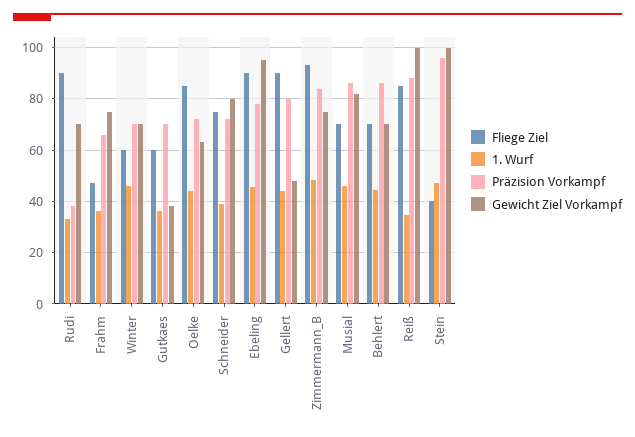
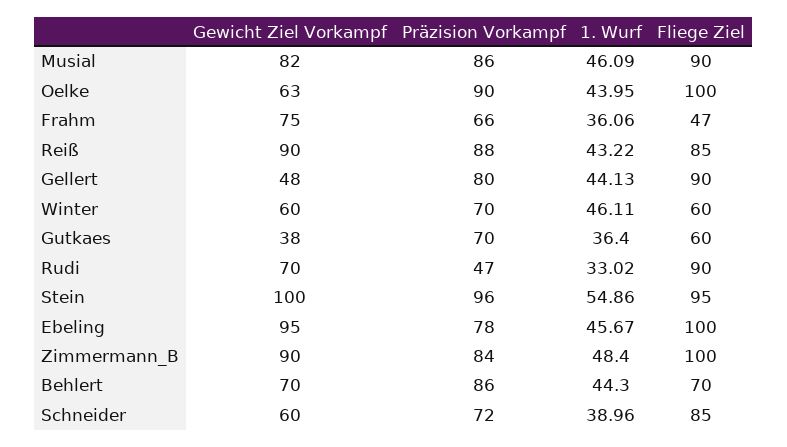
Präzision Vorkampf, Rudi: 37.5 -> 47
Gewicht Ziel Vorkampf, Winter: 70 -> 60
Fliege Ziel, Oelke: 85 -> 100
Präzision Vorkampf, Oelke: 72.5 -> 90
Fliege Ziel, Schneider: 75 -> 85
Gewicht Ziel Vorkampf, Schneider: 80 -> 60
Fliege Ziel, Ebeling: 90 -> 100
Fliege Ziel, Zimmermann_B: 92.5 -> 100
Gewicht Ziel Vorkampf, Zimmermann_B: 75 -> 90
Fliege Ziel, Musial: 70 -> 90
1. Wurf, Reiß: 35 -> 43.22
Gewicht Ziel Vorkampf, Reiß: 100 -> 90
Fliege Ziel, Stein: 40 -> 95
1. Wurf, Stein: 47.5 -> 54.86

